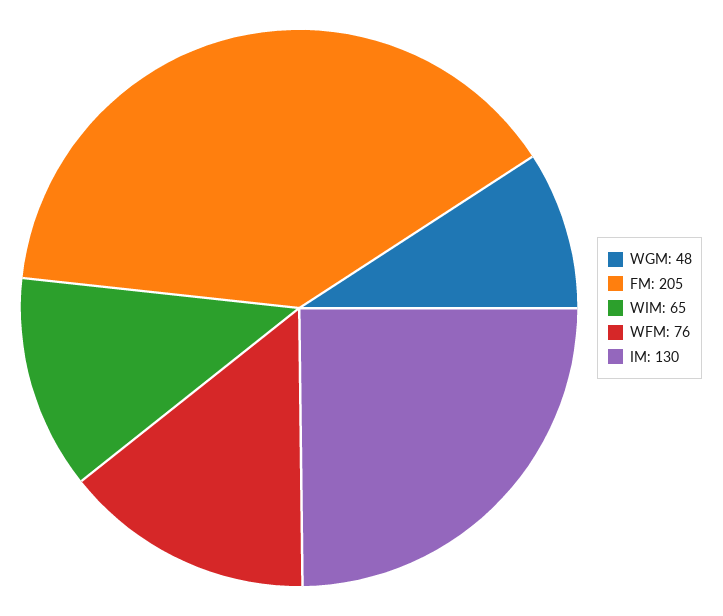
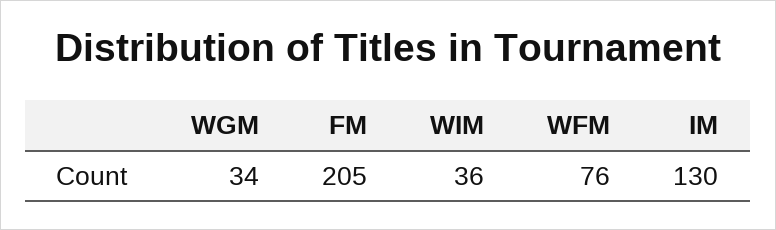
WGM: 48 -> 34
WIM: 65 -> 36

